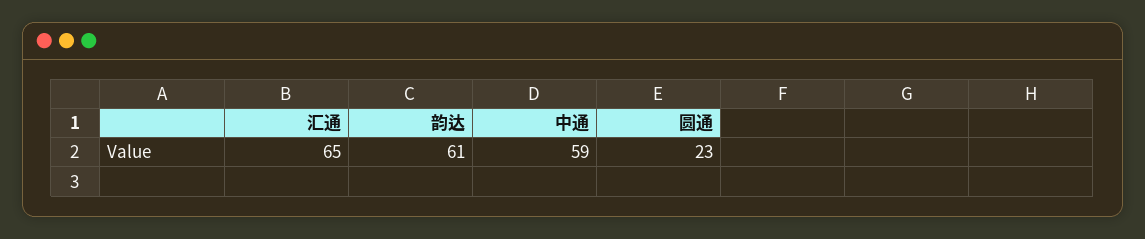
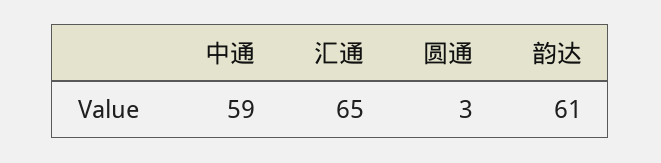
圆通: 23 -> 3

